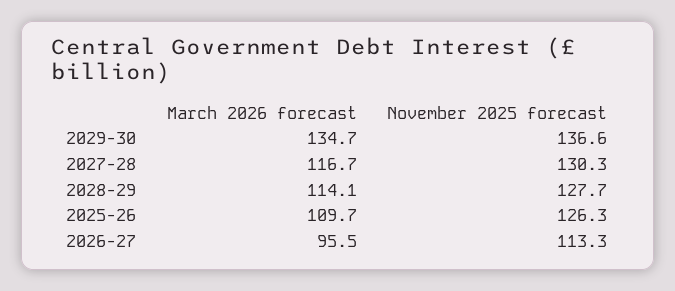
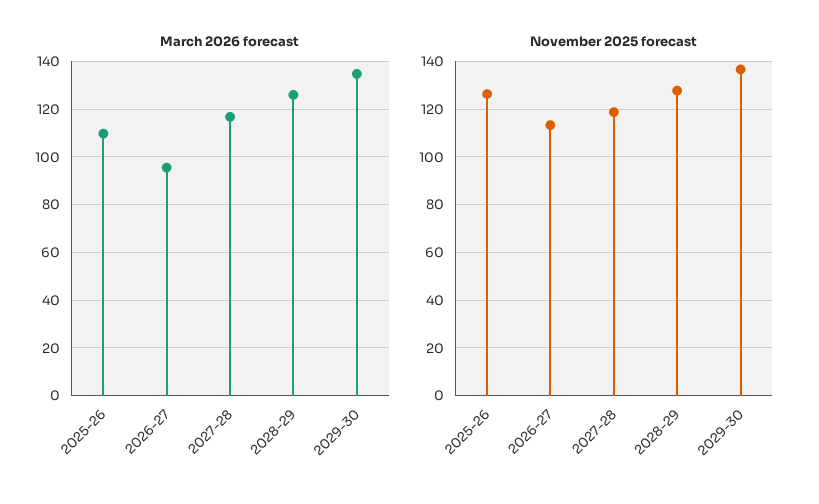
November 2025 forecast, 2027-28: 130.3 -> 120
March 2026 forecast, 2028-29: 114.1 -> 125

